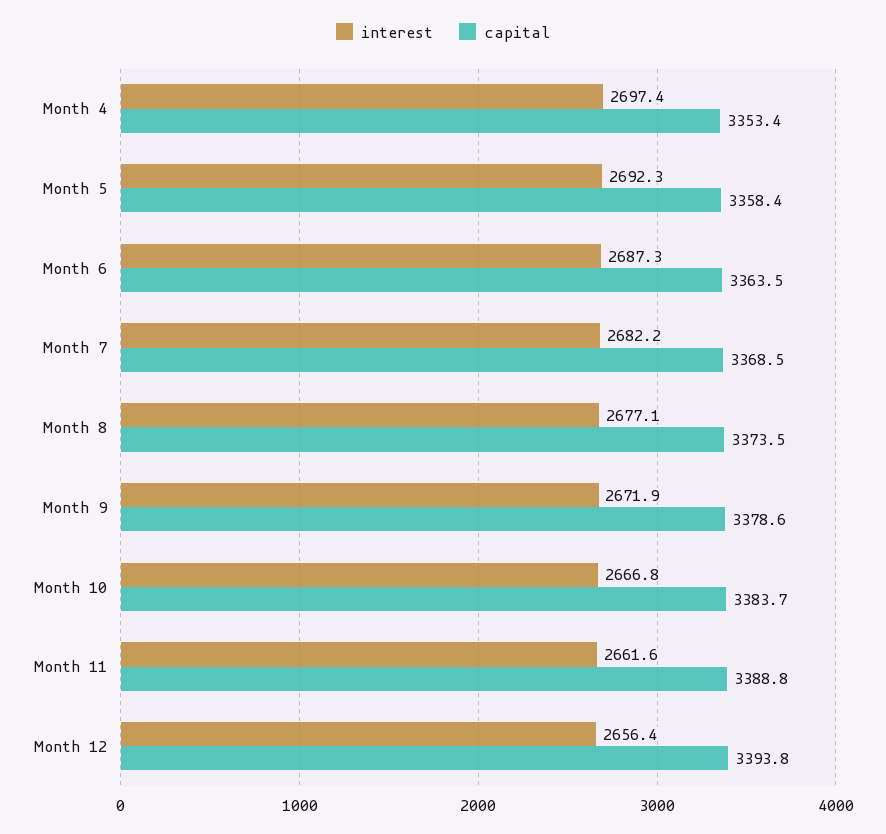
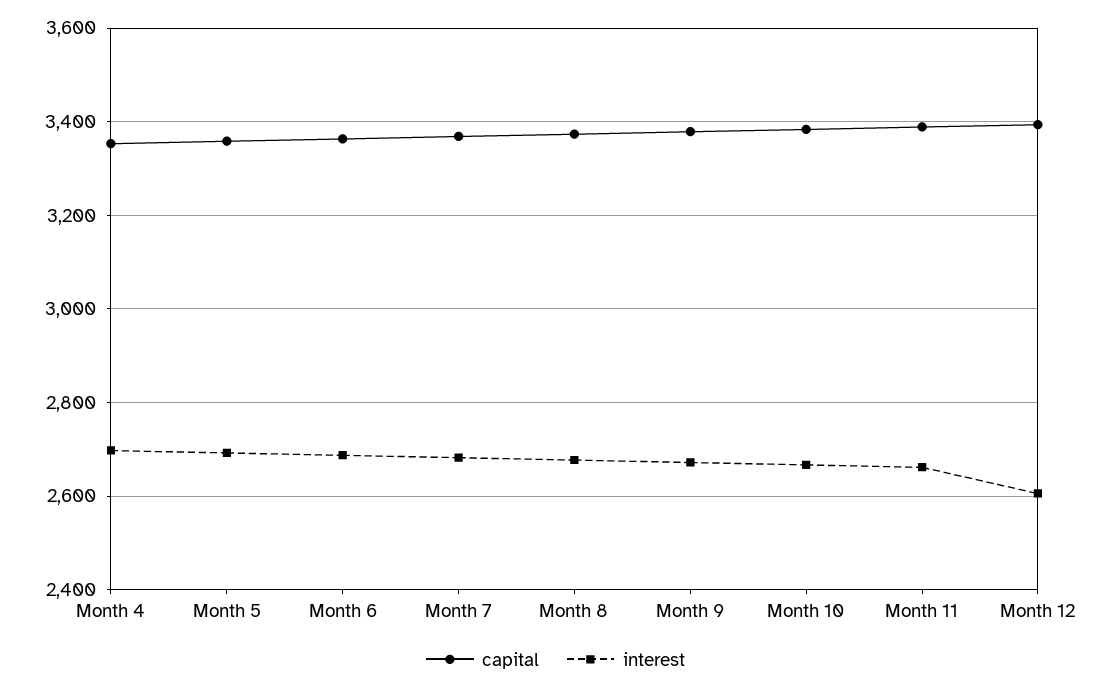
interest, Month 12: 2656.4 -> 2600

